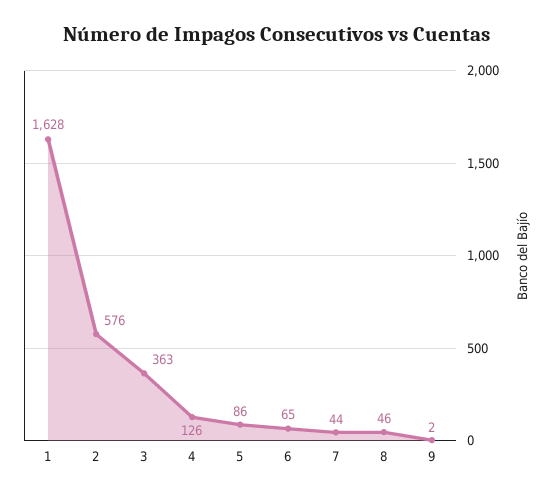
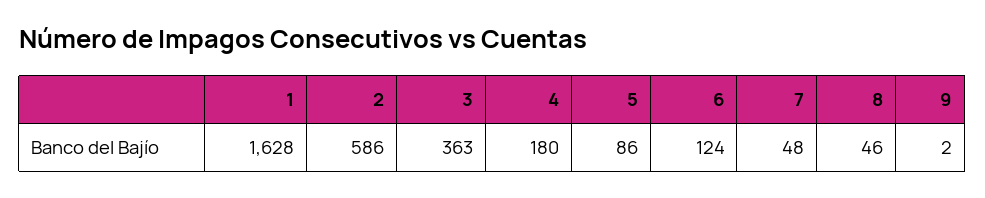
2: 576 -> 586
4: 126 -> 180
6: 65 -> 124
7: 44 -> 48

